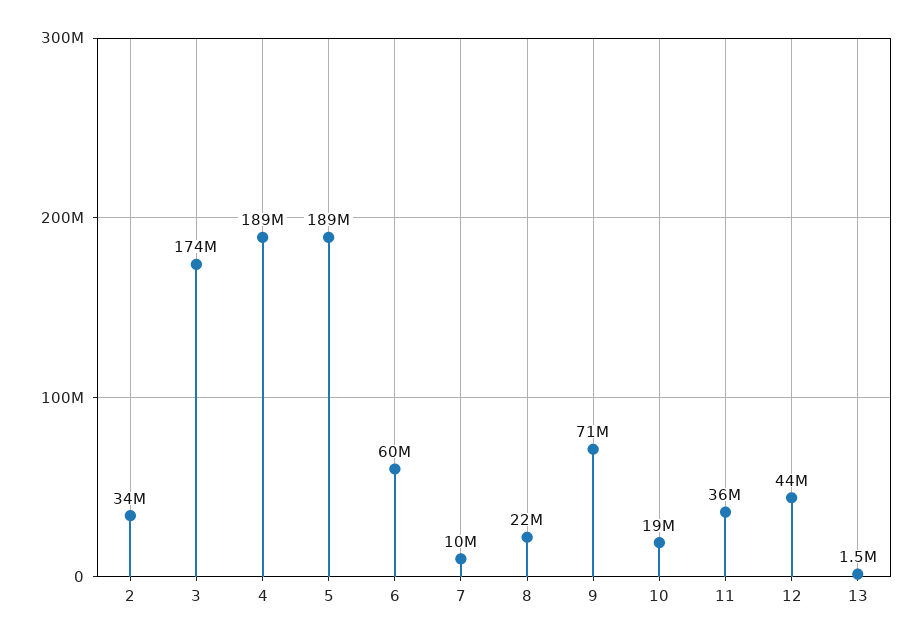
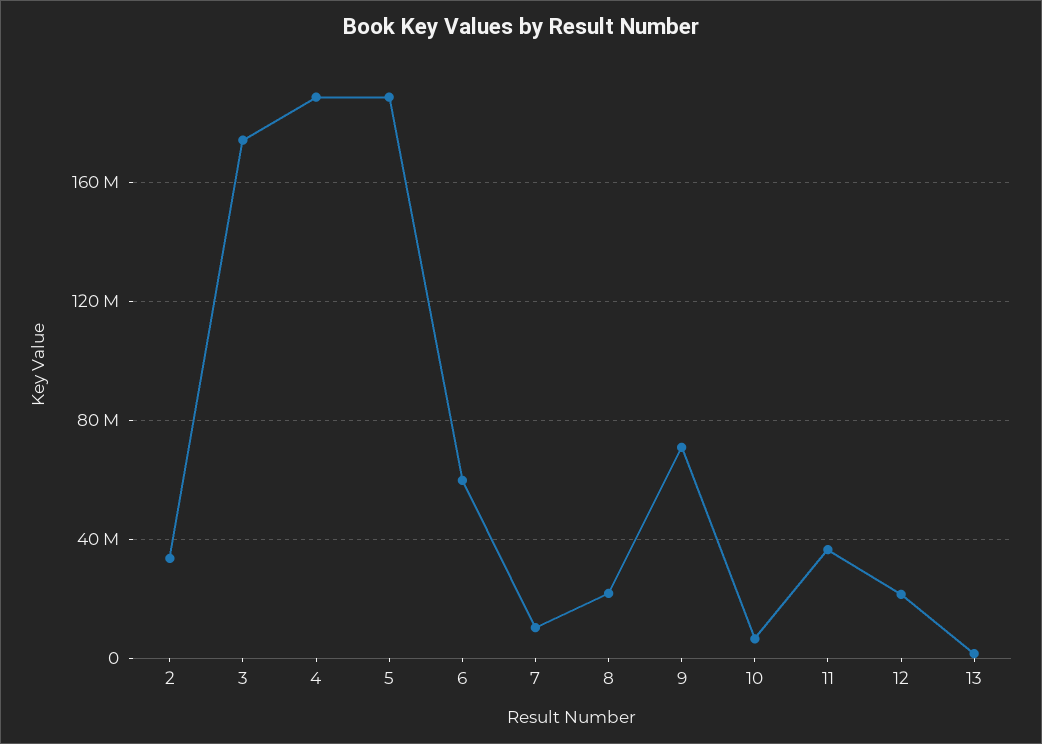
10: 19000000 -> 5000000
12: 44000000 -> 20000000

